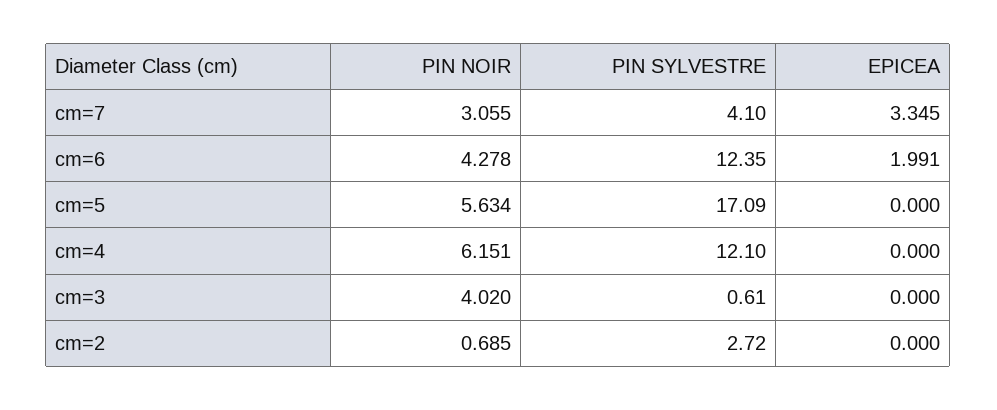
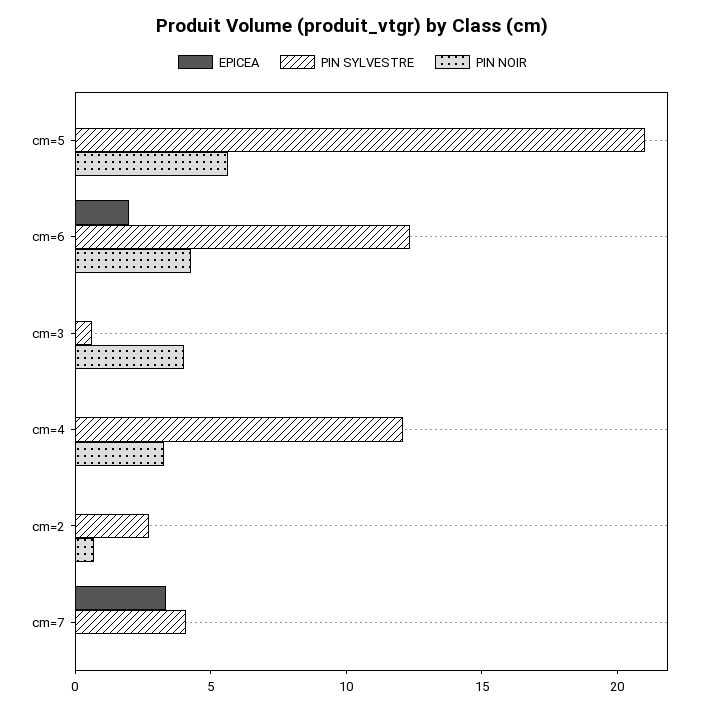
PIN NOIR, cm=7: 3.055 -> 0
PIN SYLVESTRE, cm=5: 17.09 -> 21
PIN NOIR, cm=4: 6.151 -> 3

